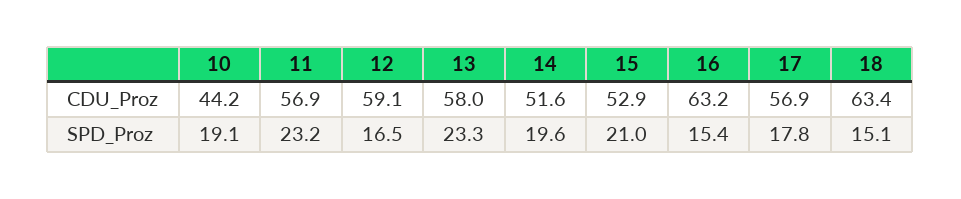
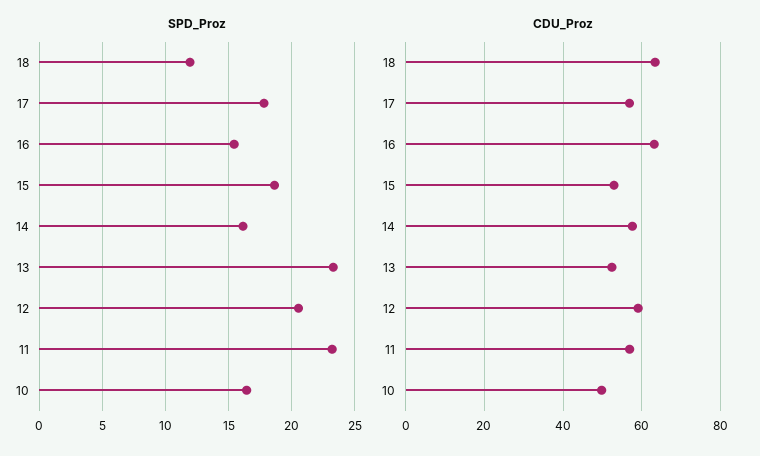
CDU_Proz, 10: 44.2 -> 50
CDU_Proz, 13: 58 -> 52
CDU_Proz, 14: 51.6 -> 58
SPD_Proz, 10: 19.1 -> 16.5
SPD_Proz, 12: 16.5 -> 20.5
SPD_Proz, 14: 19.6 -> 16
SPD_Proz, 15: 21 -> 18.5
SPD_Proz, 18: 15.1 -> 12

